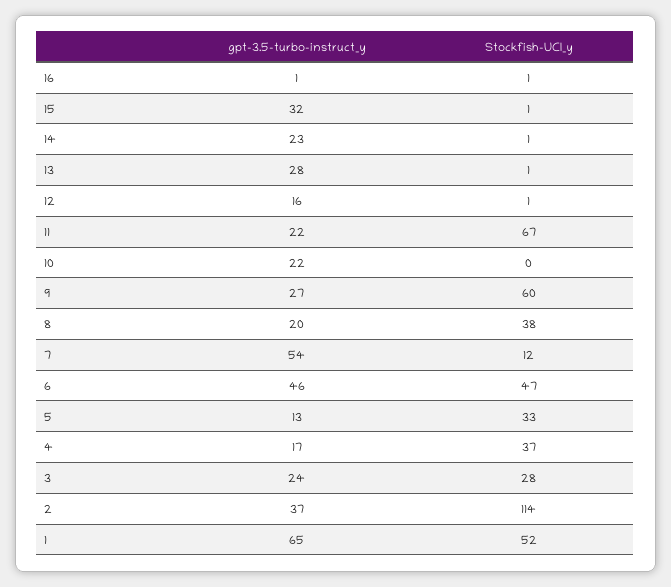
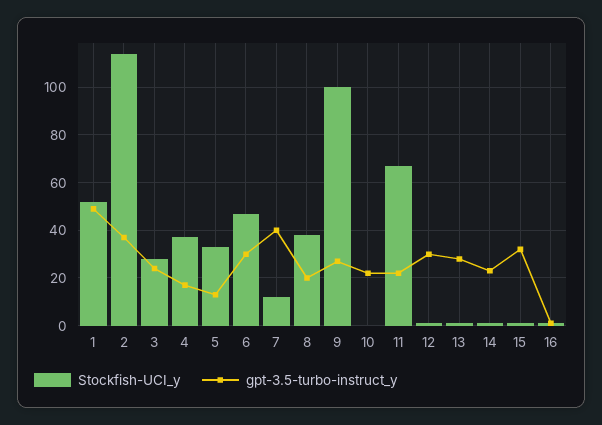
gpt-3.5-turbo-instruct_y, 12: 16 -> 30
Stockfish-UCI_y, 9: 60 -> 100
gpt-3.5-turbo-instruct_y, 7: 54 -> 40
gpt-3.5-turbo-instruct_y, 6: 46 -> 30
gpt-3.5-turbo-instruct_y, 1: 65 -> 50

